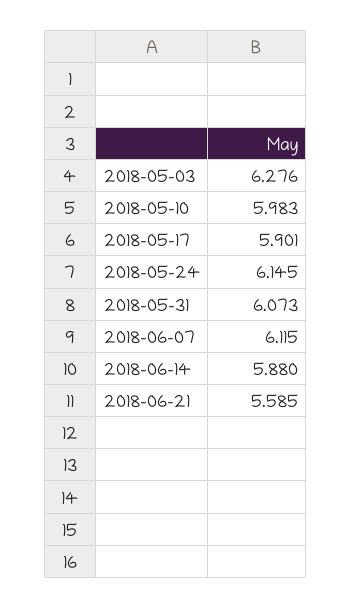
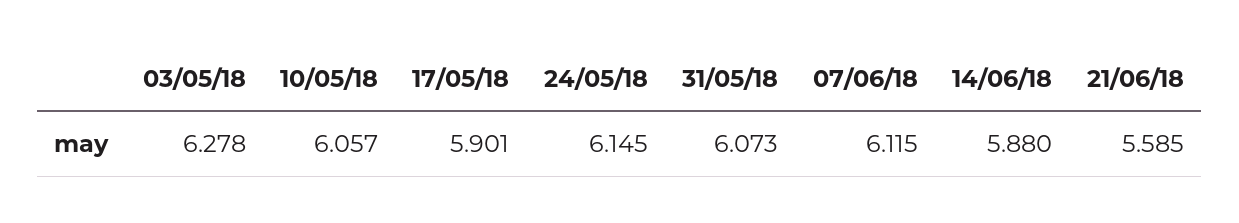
2018-05-03: 6.276 -> 6.278
2018-05-10: 5.983 -> 6.057

